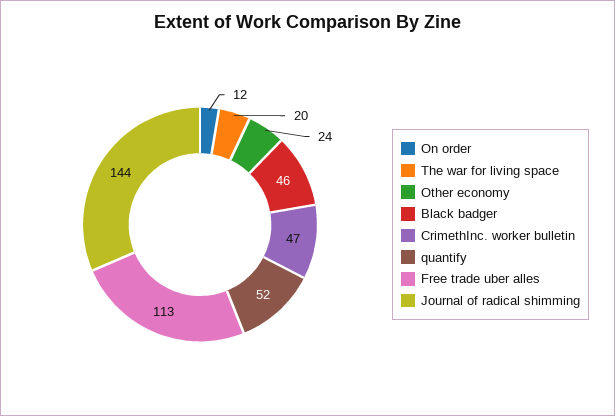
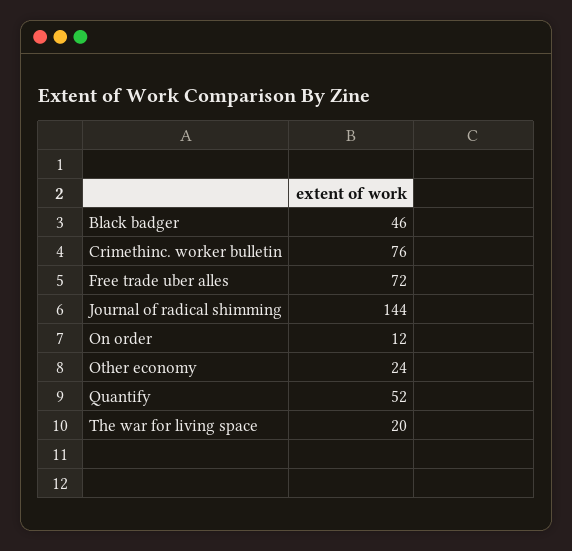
CrimethInc. worker bulletin: 47 -> 76
Free trade uber alles: 113 -> 72

